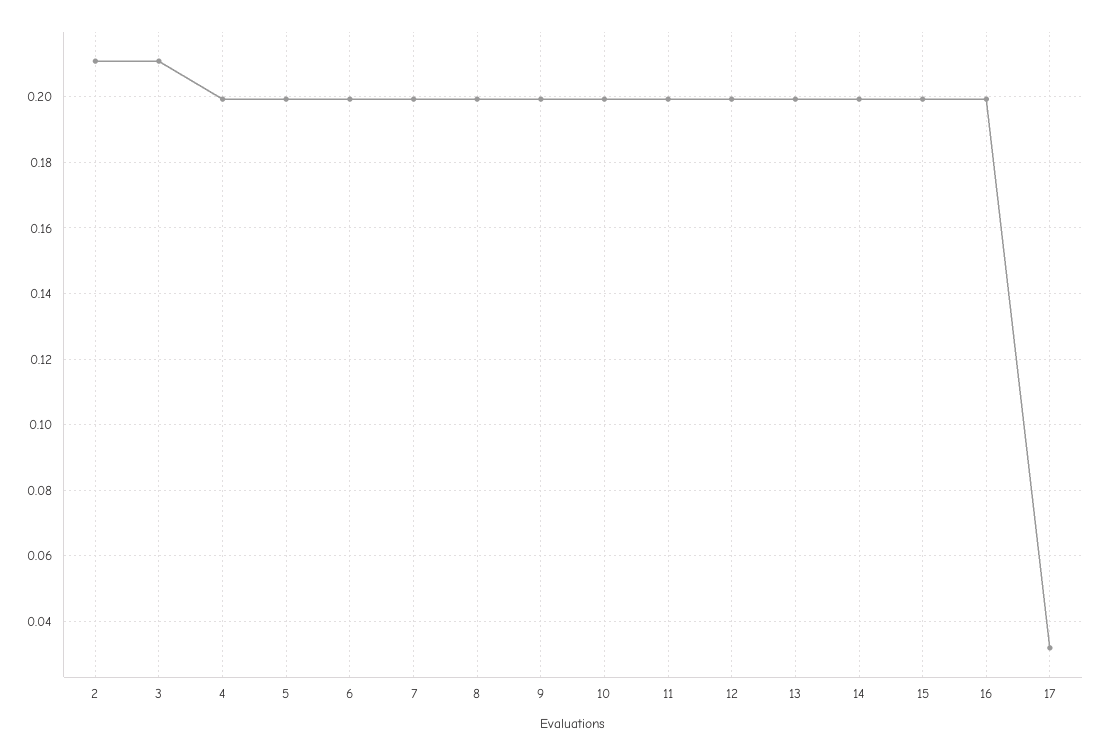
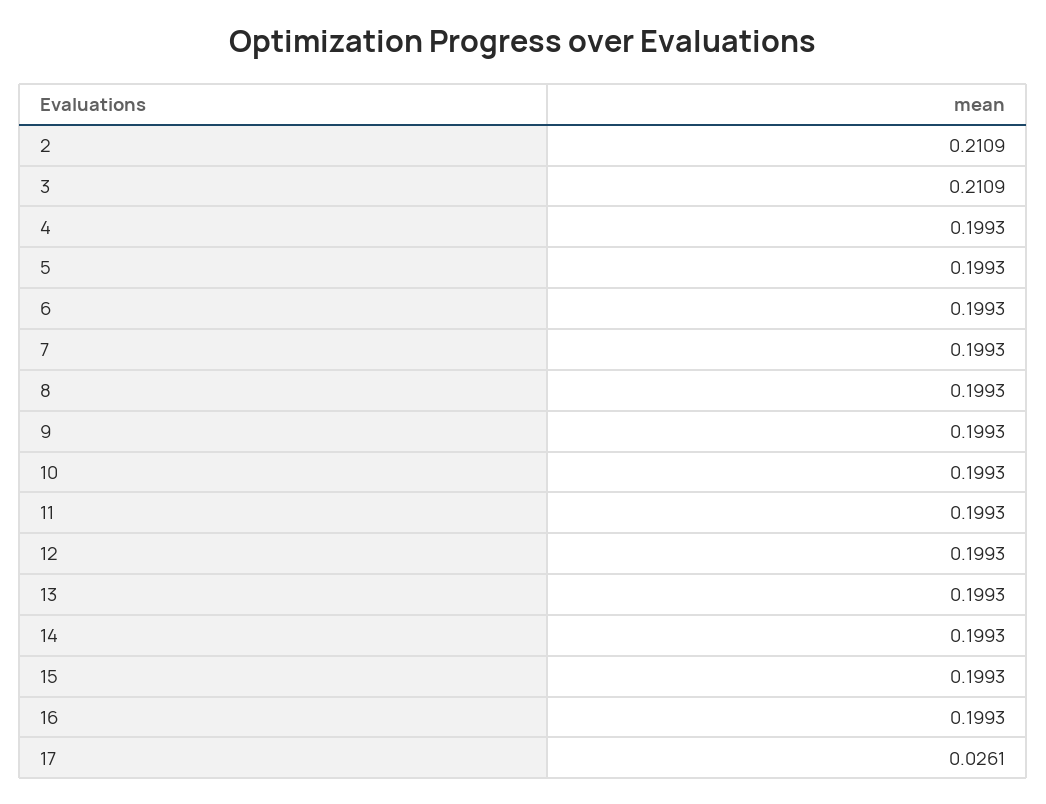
17: 0.032 -> 0.0261

